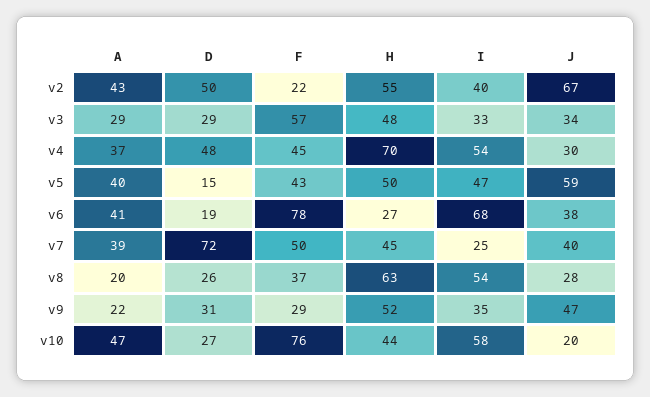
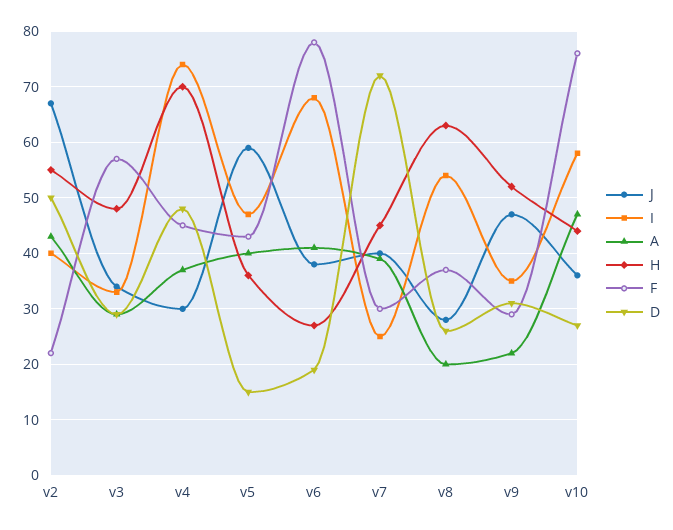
I, v4: 54 -> 75
H, v5: 50 -> 35
F, v7: 50 -> 30
J, v10: 20 -> 35

